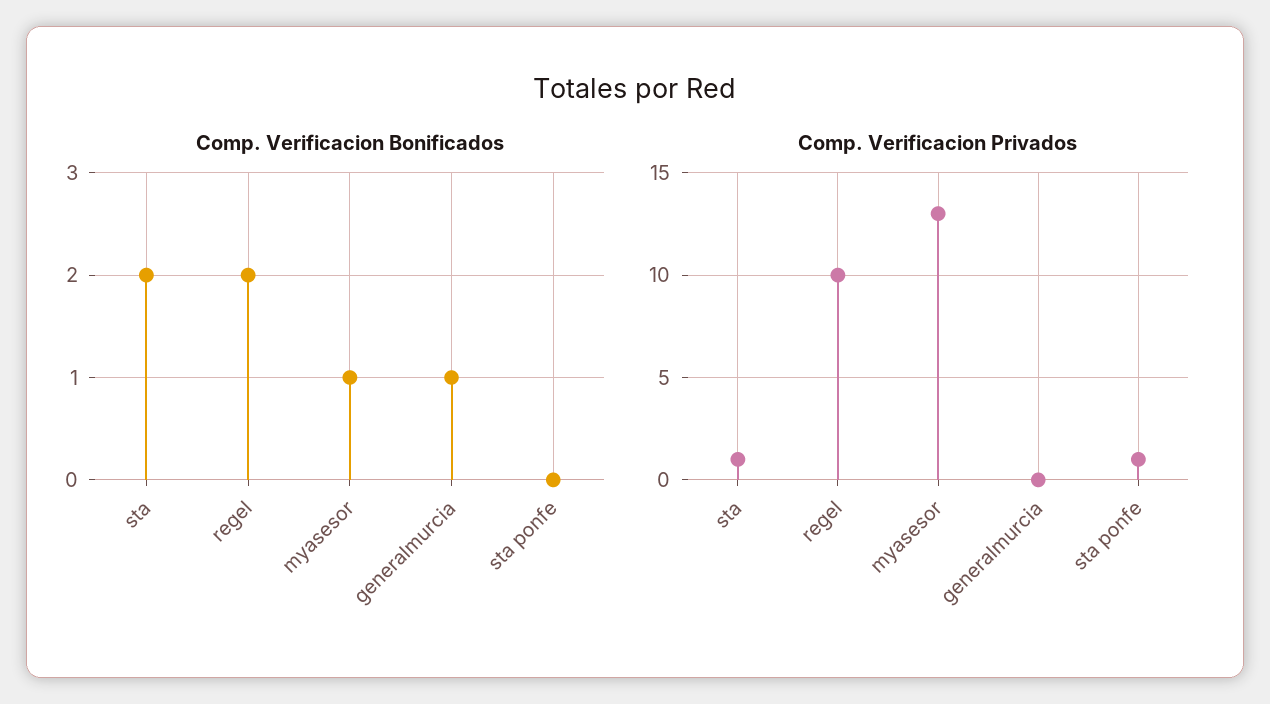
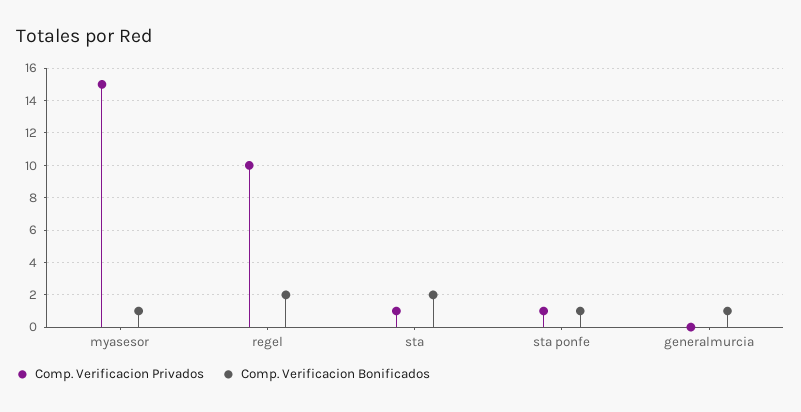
Comp. Verificacion Bonificados, sta ponfe: 0 -> 1
Comp. Verificacion Privados, myasesor: 13 -> 15

